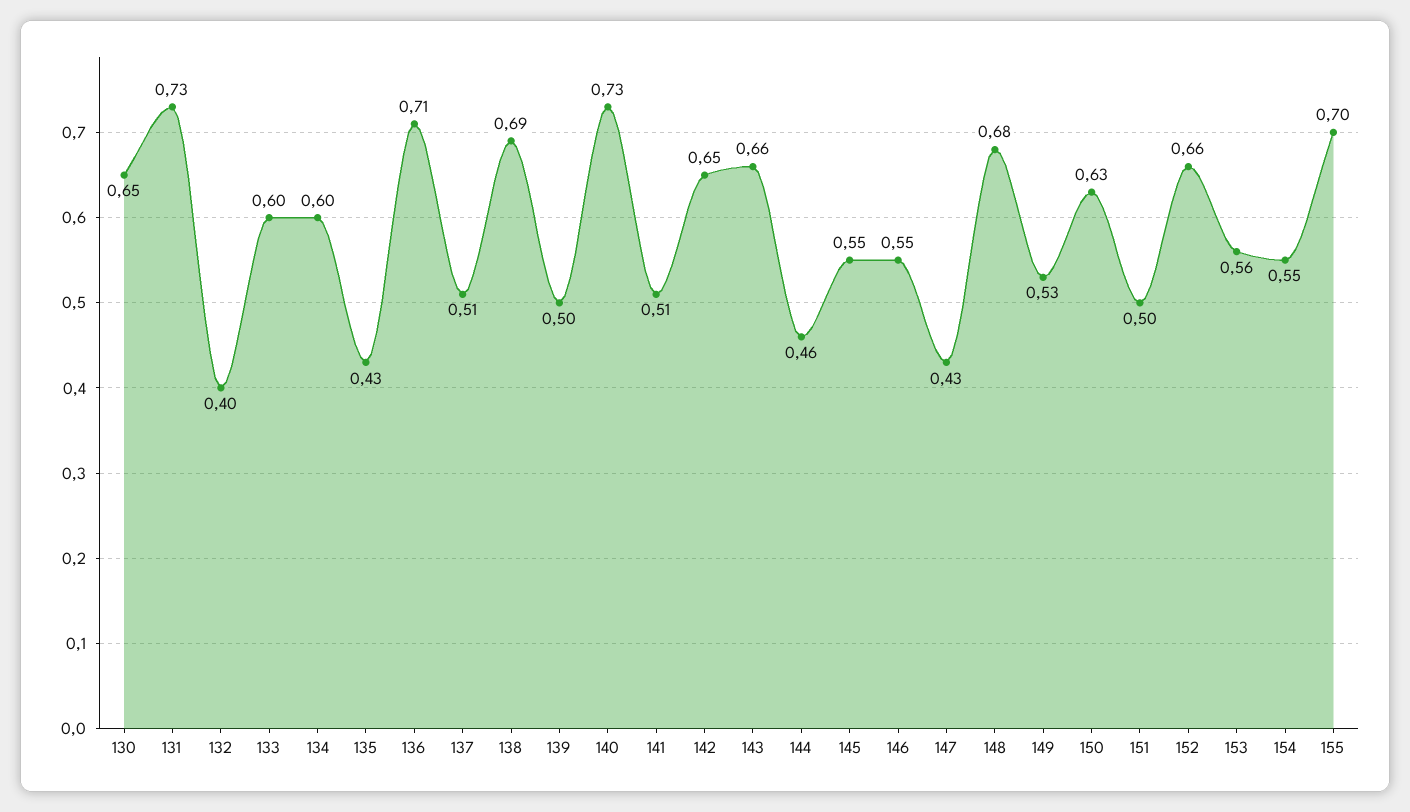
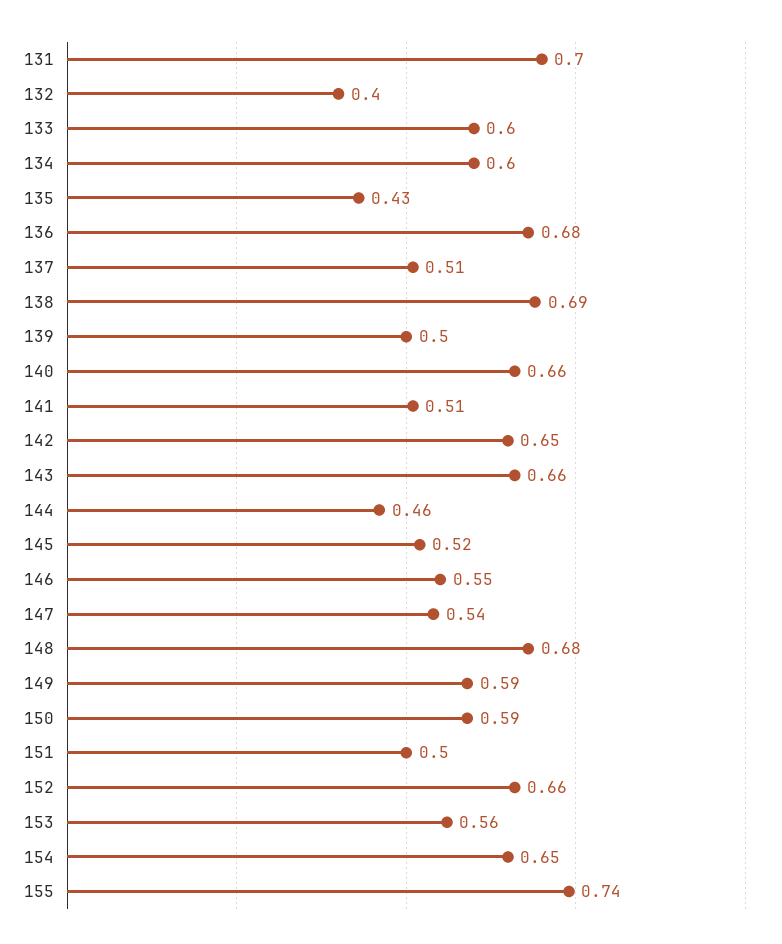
130: 0.65 -> none
131: 0.73 -> 0.7
136: 0.71 -> 0.68
140: 0.73 -> 0.66
145: 0.55 -> 0.52
147: 0.43 -> 0.54
149: 0.53 -> 0.59
150: 0.63 -> 0.59
154: 0.55 -> 0.65
155: 0.7 -> 0.74

